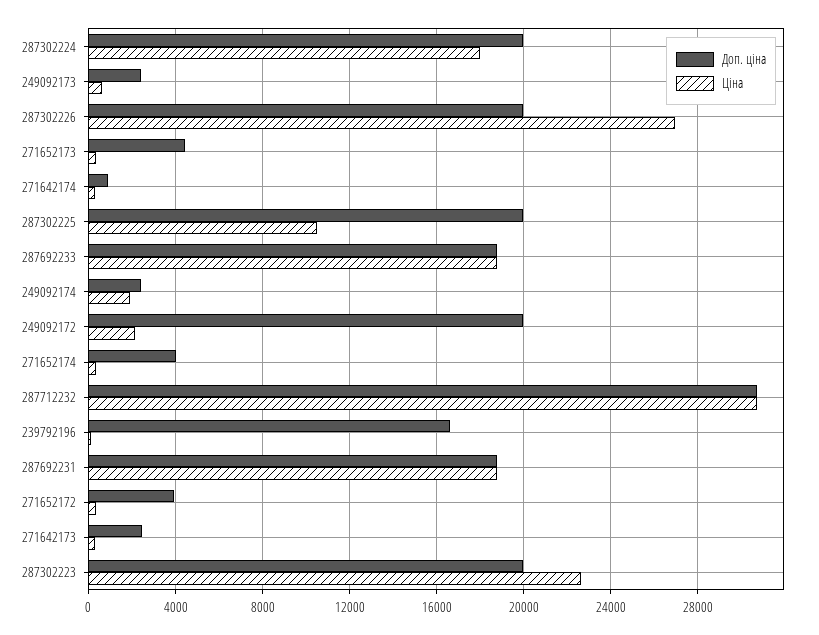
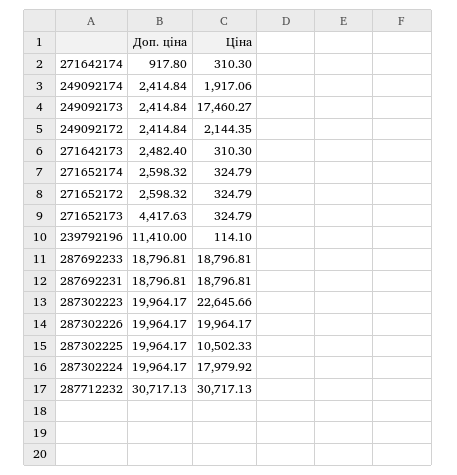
Ціна, 249092173: 500 -> 17460.27
Ціна, 287302226: 27000 -> 19964.17
Доп. ціна, 249092172: 20000 -> 2414.84
Доп. ціна, 271652174: 4000 -> 2598.32
Доп. ціна, 239792196: 16500 -> 11410
Доп. ціна, 271652172: 4000 -> 2598.32

